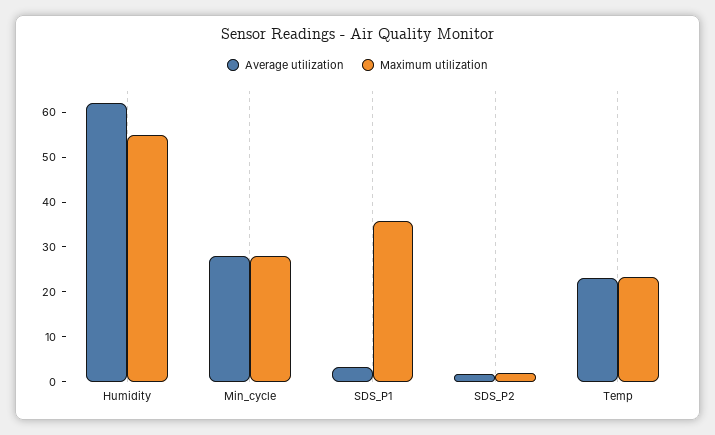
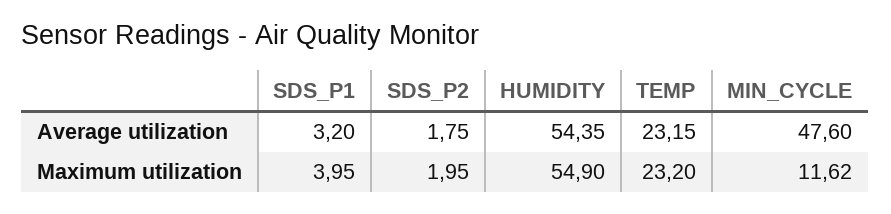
Average utilization, Humidity: 62 -> 54.35
Average utilization, Min_cycle: 28 -> 47.6
Maximum utilization, Min_cycle: 28 -> 11.62
Maximum utilization, SDS_P1: 36 -> 3.95

